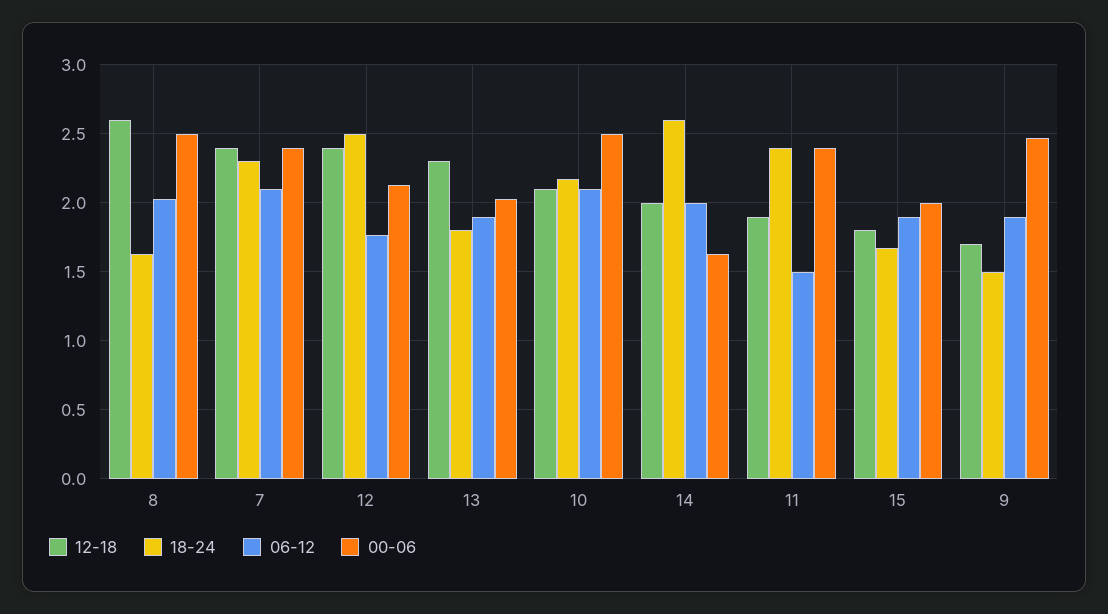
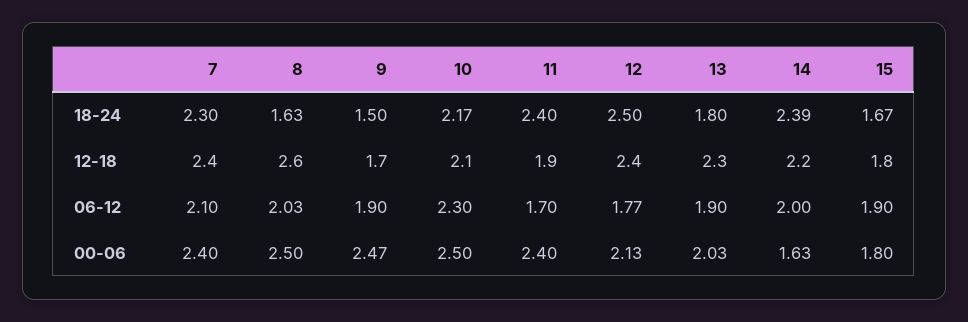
06-12, 10: 2.1 -> 2.3
12-18, 14: 2 -> 2.2
18-24, 14: 2.6 -> 2.39
06-12, 11: 1.5 -> 1.7
00-06, 15: 2 -> 1.8

